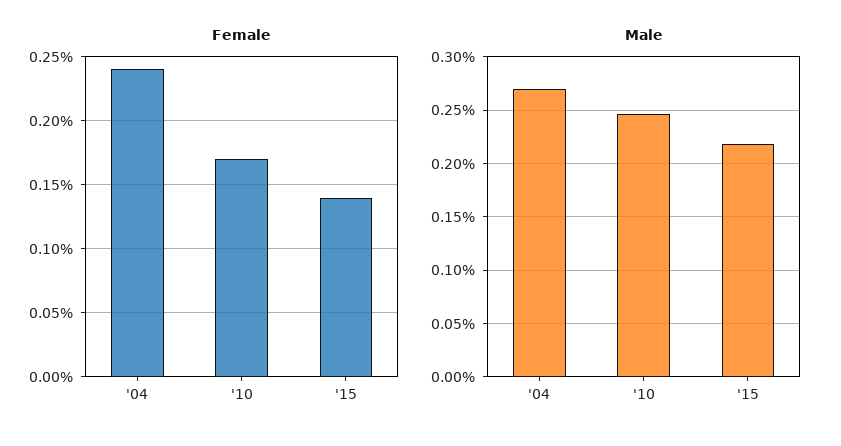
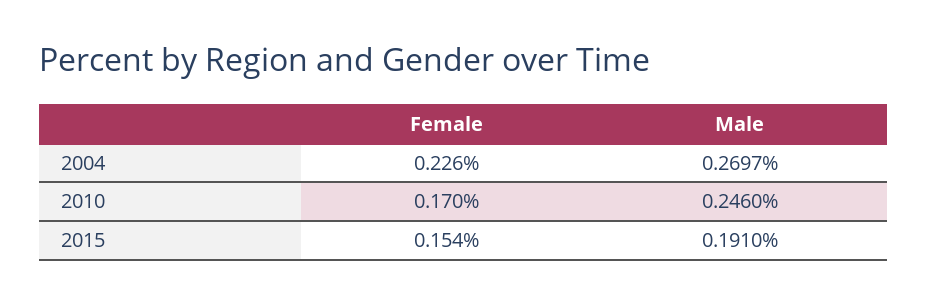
Female, '04: 0.24 -> 0.226
Female, '15: 0.14 -> 0.154
Male, '15: 0.22 -> 0.191

